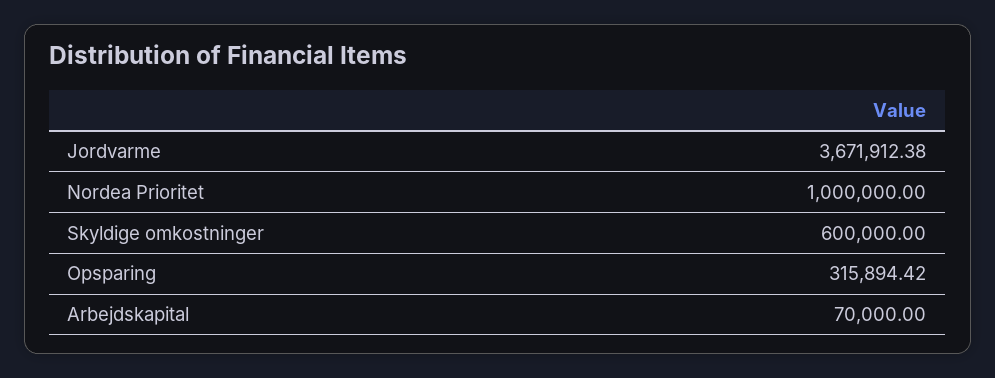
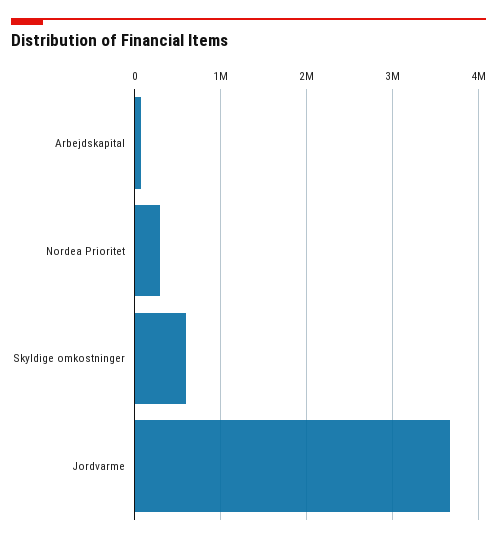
Nordea Prioritet: 1000000 -> 300000
Opsparing: 315894.42 -> none

